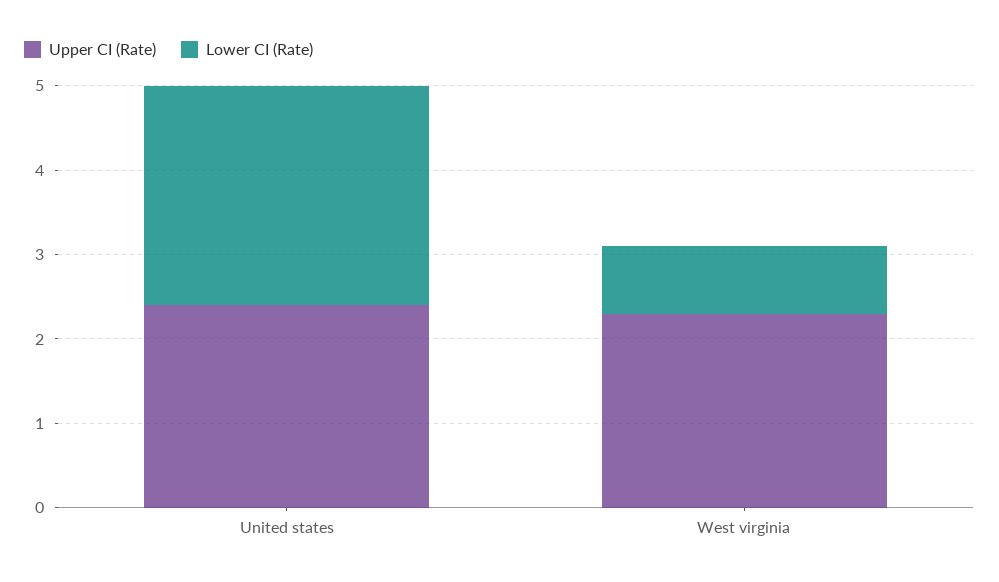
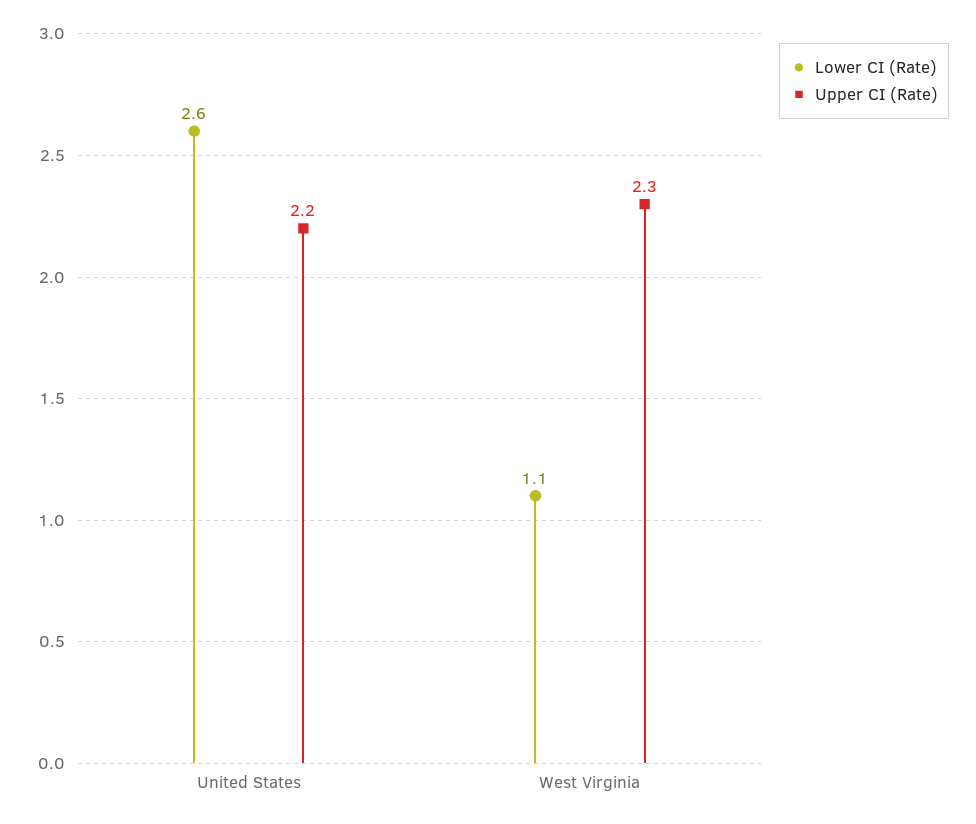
Upper CI (Rate), United states: 2.4 -> 2.2
Lower CI (Rate), West virginia: 0.8 -> 1.1

